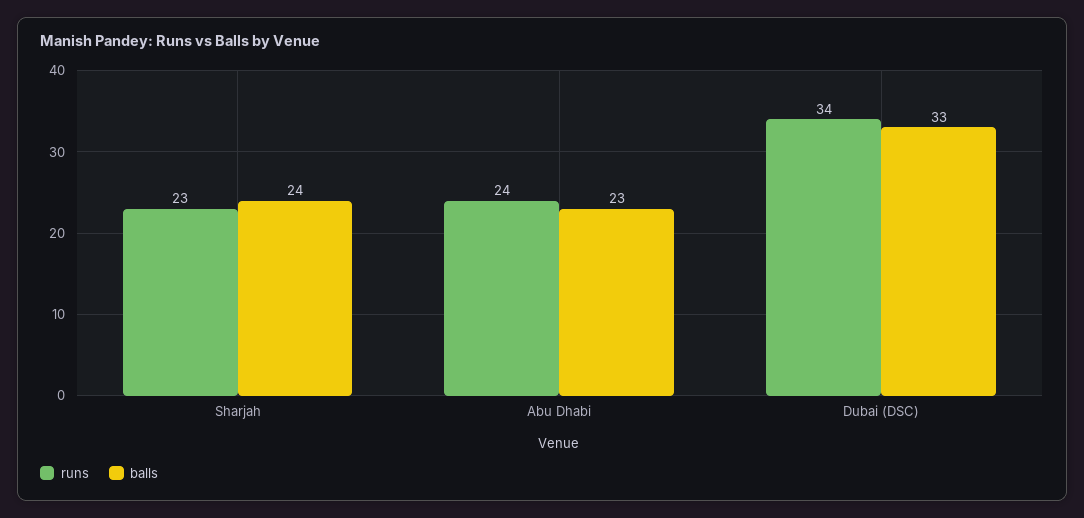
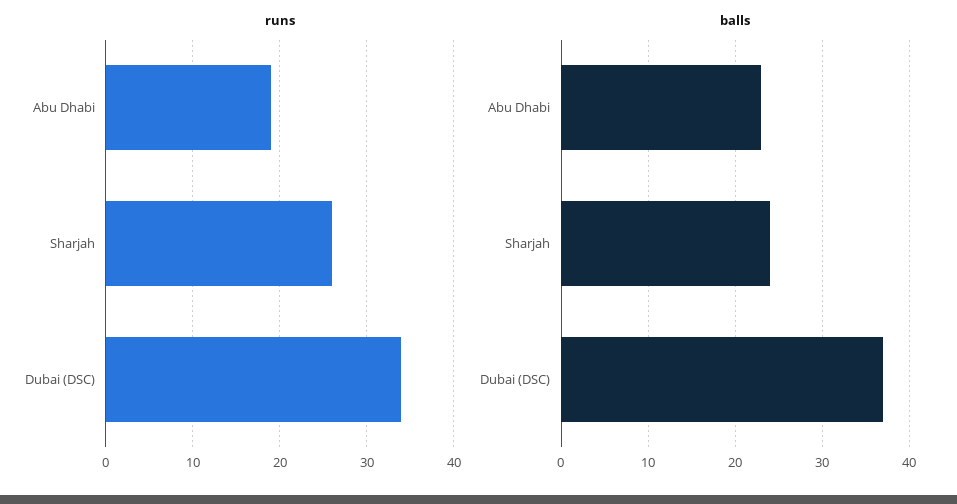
runs, Sharjah: 23 -> 26
runs, Abu Dhabi: 24 -> 19
balls, Dubai (DSC): 33 -> 37

